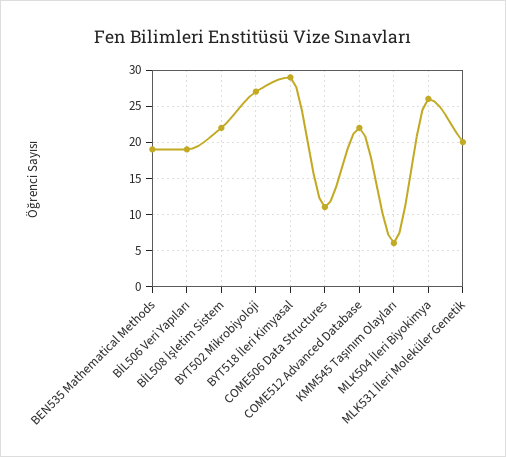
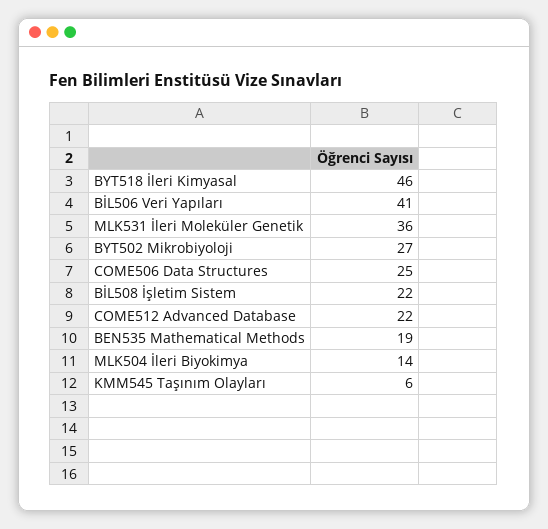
BİL506 Veri Yapıları: 19 -> 41
BYT518 İleri Kimyasal: 29 -> 46
COME506 Data Structures: 11 -> 25
MLK504 İleri Biyokimya: 26 -> 14
MLK531 İleri Moleküler Genetik: 20 -> 36

